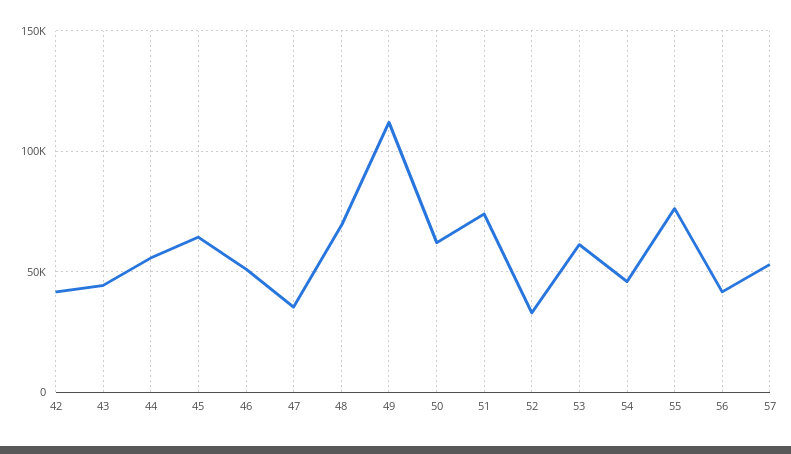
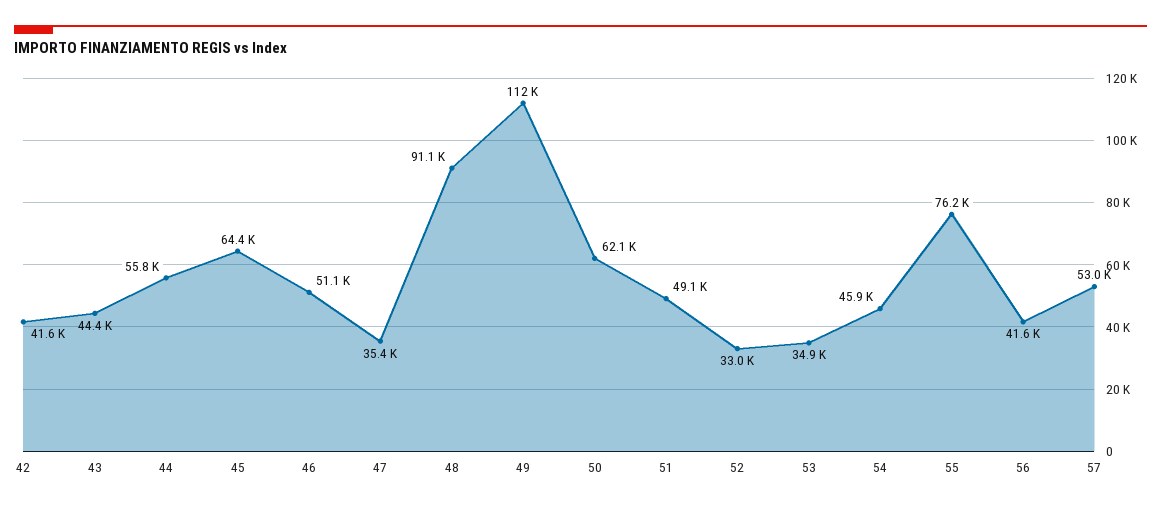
48: 70000 -> 91100
51: 75000 -> 49100
53: 60000 -> 34900

